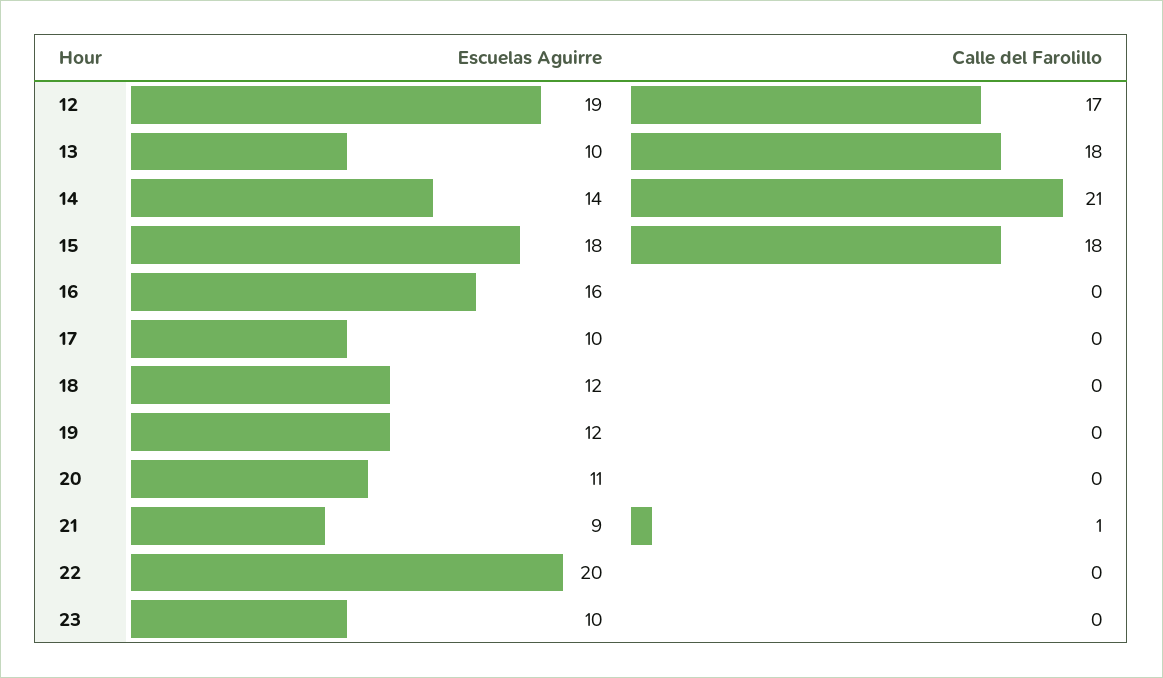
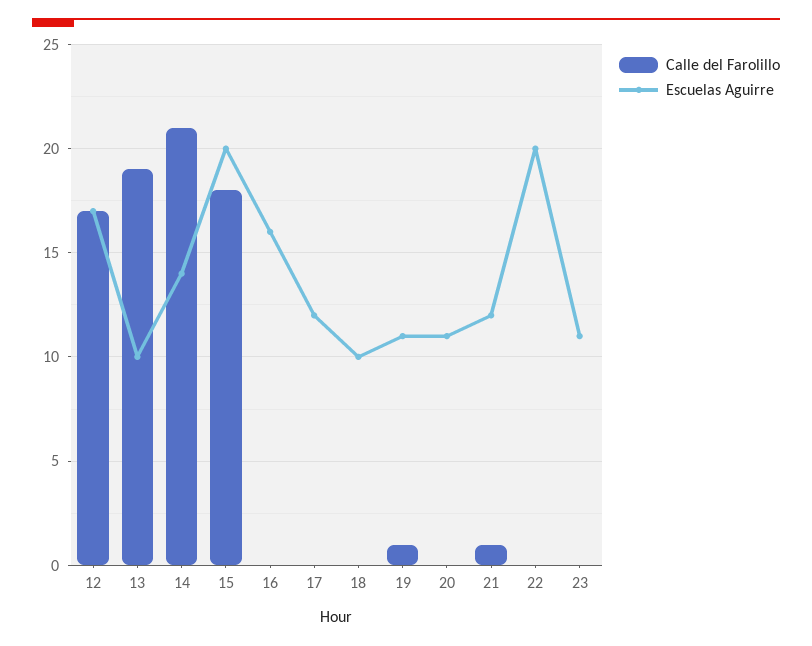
Escuelas Aguirre, 12: 19 -> 17
Calle del Farolillo, 13: 18 -> 19
Escuelas Aguirre, 15: 18 -> 20
Escuelas Aguirre, 17: 10 -> 12
Escuelas Aguirre, 18: 12 -> 10
Escuelas Aguirre, 19: 12 -> 11
Calle del Farolillo, 19: 0 -> 1
Escuelas Aguirre, 21: 9 -> 12
Escuelas Aguirre, 23: 10 -> 11

